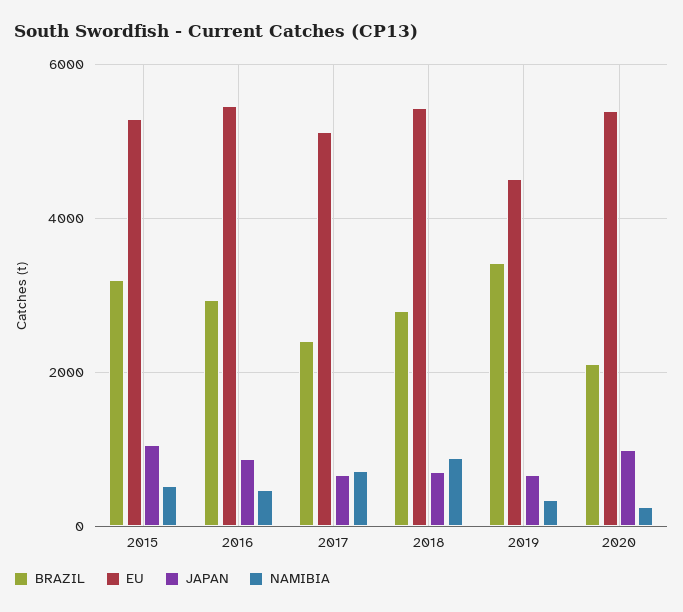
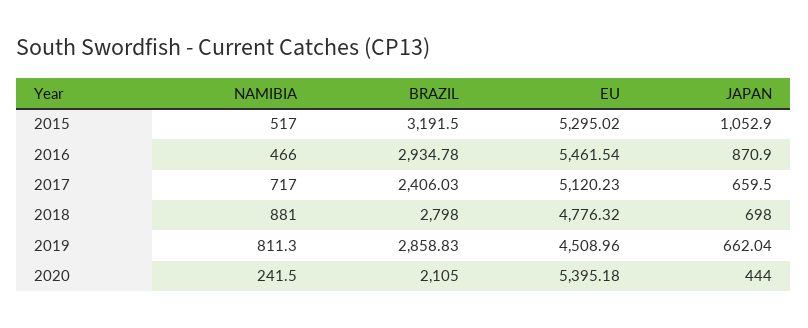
EU, 2018: 5400 -> 4776.32
BRAZIL, 2019: 3400 -> 2858.83
NAMIBIA, 2019: 400 -> 811.3
JAPAN, 2020: 1000 -> 444

